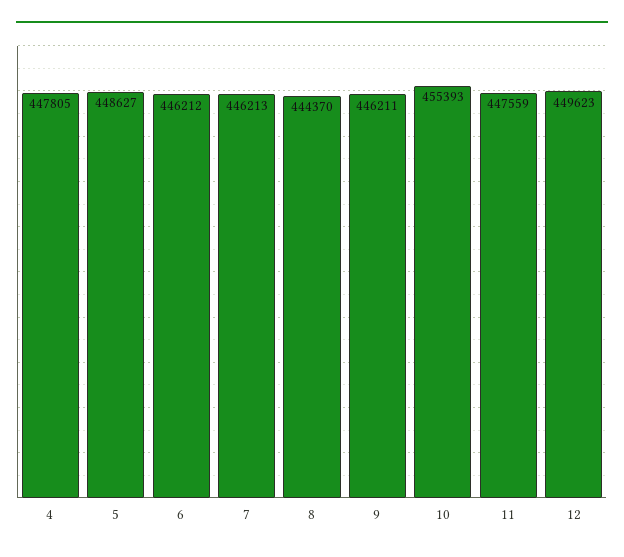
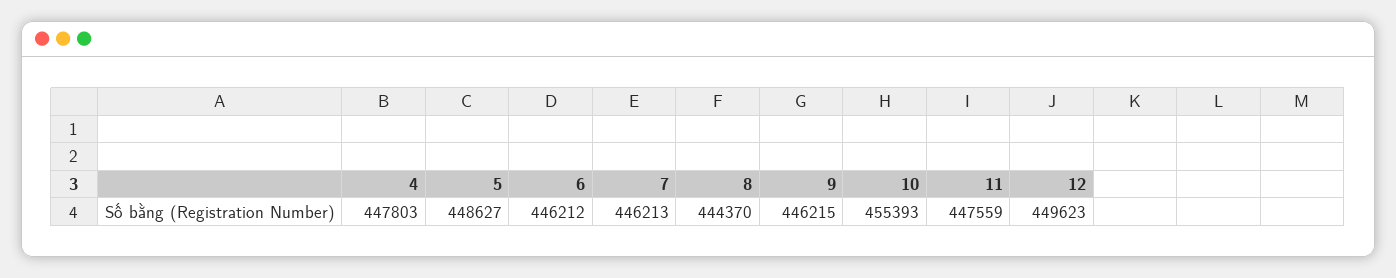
4: 447805 -> 447803
9: 446211 -> 446215

